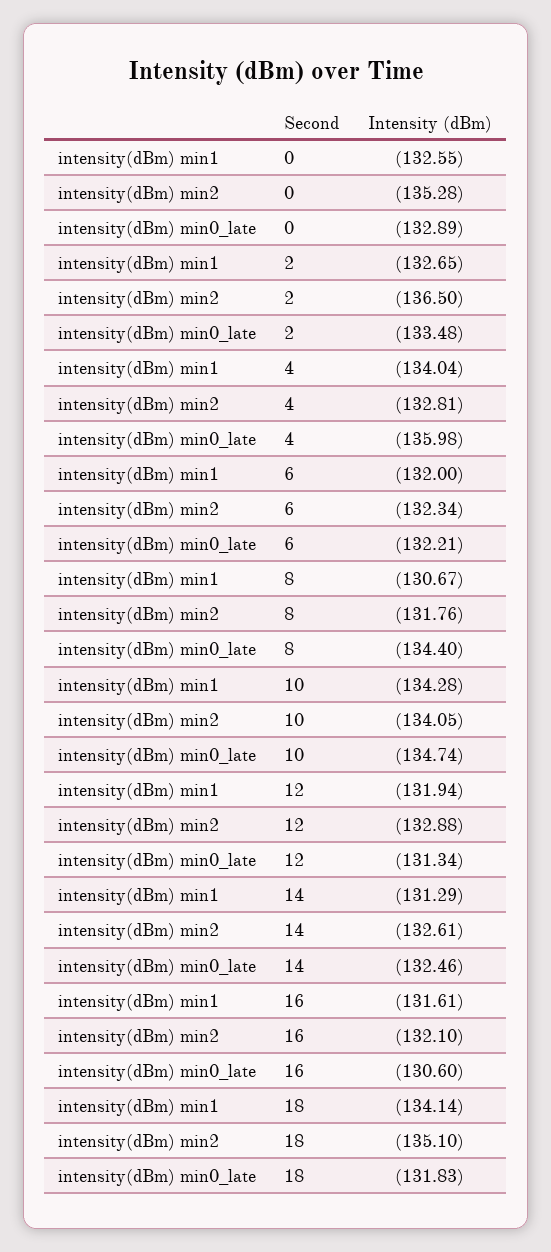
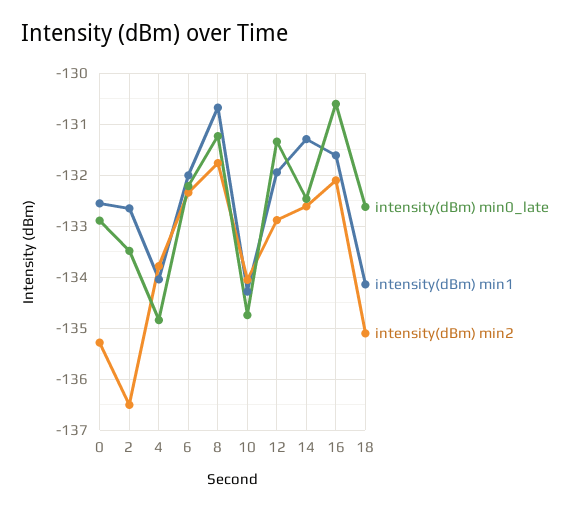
intensity(dBm) min2, 4: -132.81 -> -133.8
intensity(dBm) min0_late, 4: -135.98 -> -134.8
intensity(dBm) min0_late, 8: -134.4 -> -131.2
intensity(dBm) min0_late, 18: -131.83 -> -132.6

